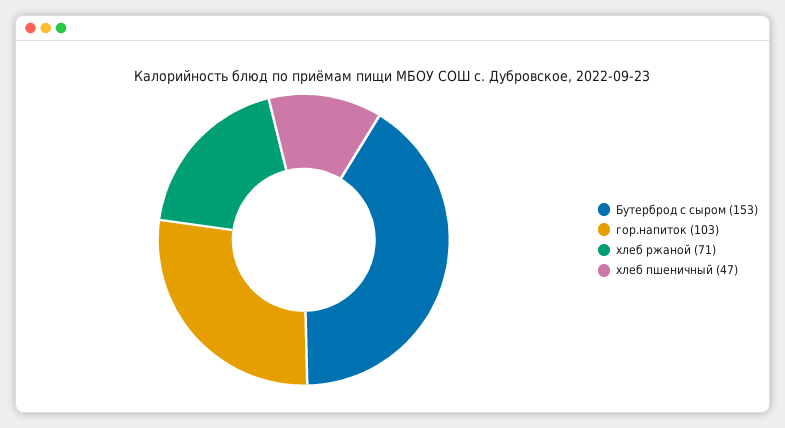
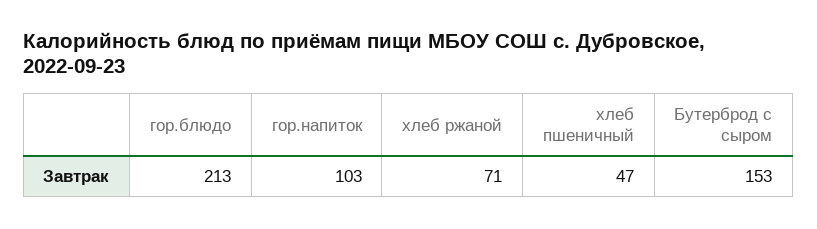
гор.блюдо: none -> 213

